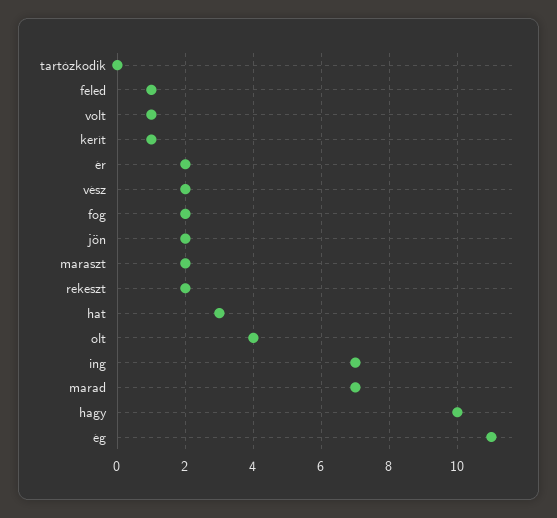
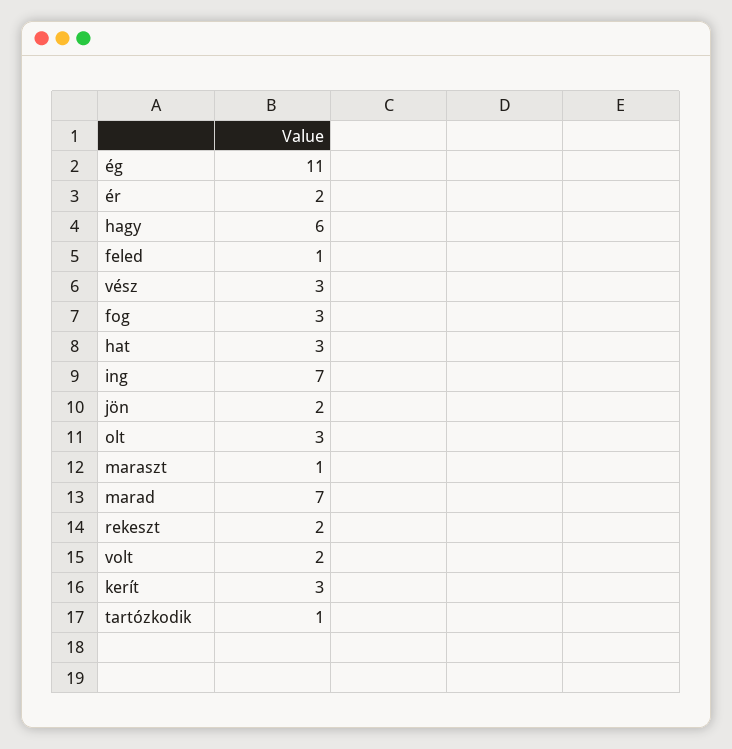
tartózkodik: 0 -> 1
volt: 1 -> 2
kerít: 1 -> 3
vész: 2 -> 3
fog: 2 -> 3
maraszt: 2 -> 1
olt: 4 -> 3
hagy: 10 -> 6

